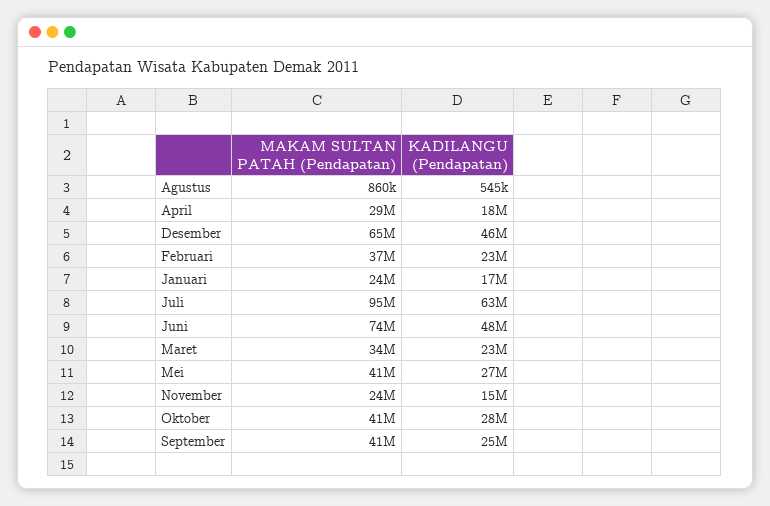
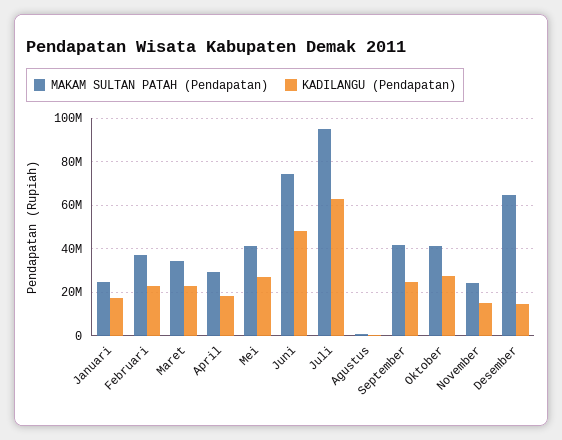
KADILANGU (Pendapatan), Desember: 46000000 -> 15000000

